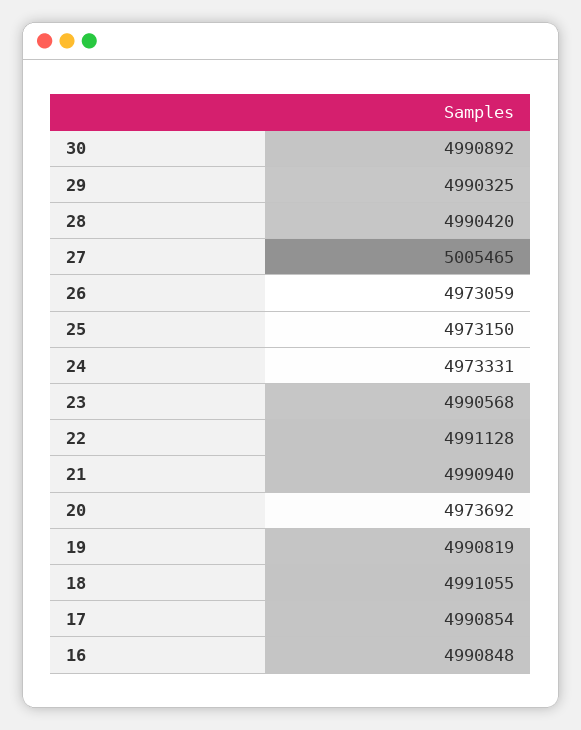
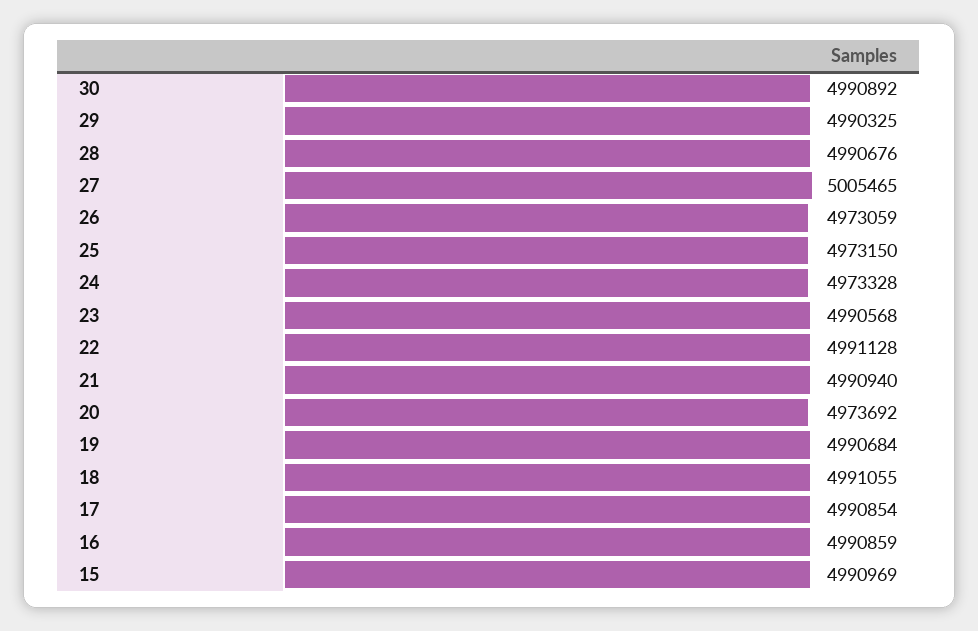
28: 4990420 -> 4990676
24: 4973331 -> 4973328
19: 4990819 -> 4990684
16: 4990848 -> 4990859
15: none -> 4990969

